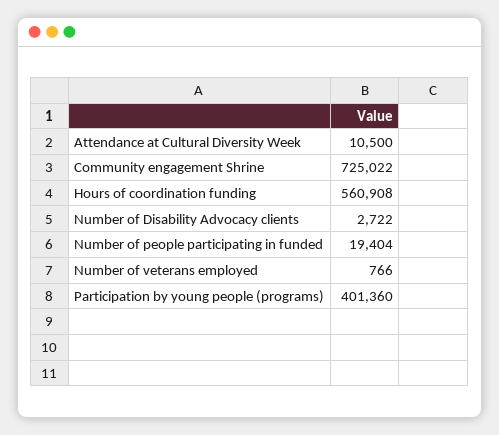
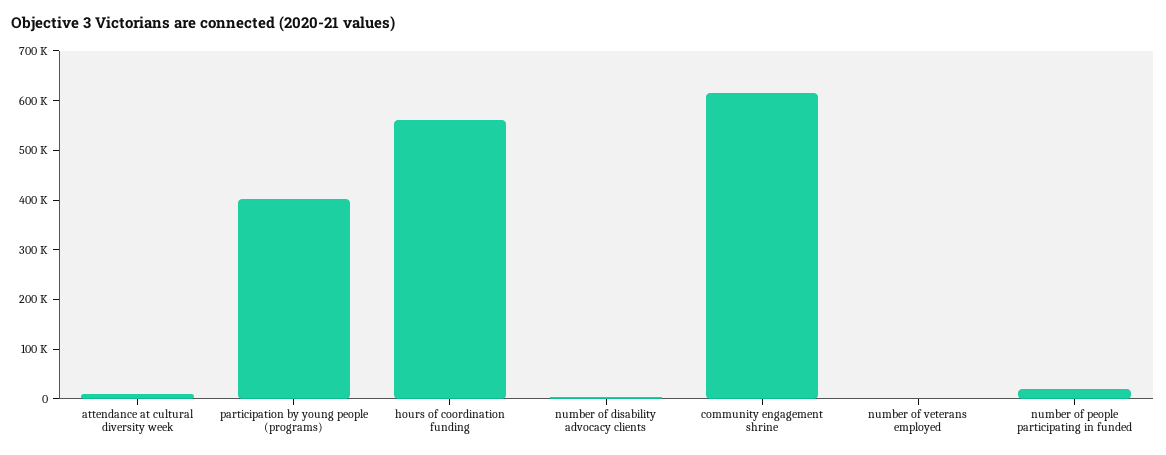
Community engagement Shrine: 725022 -> 620000

